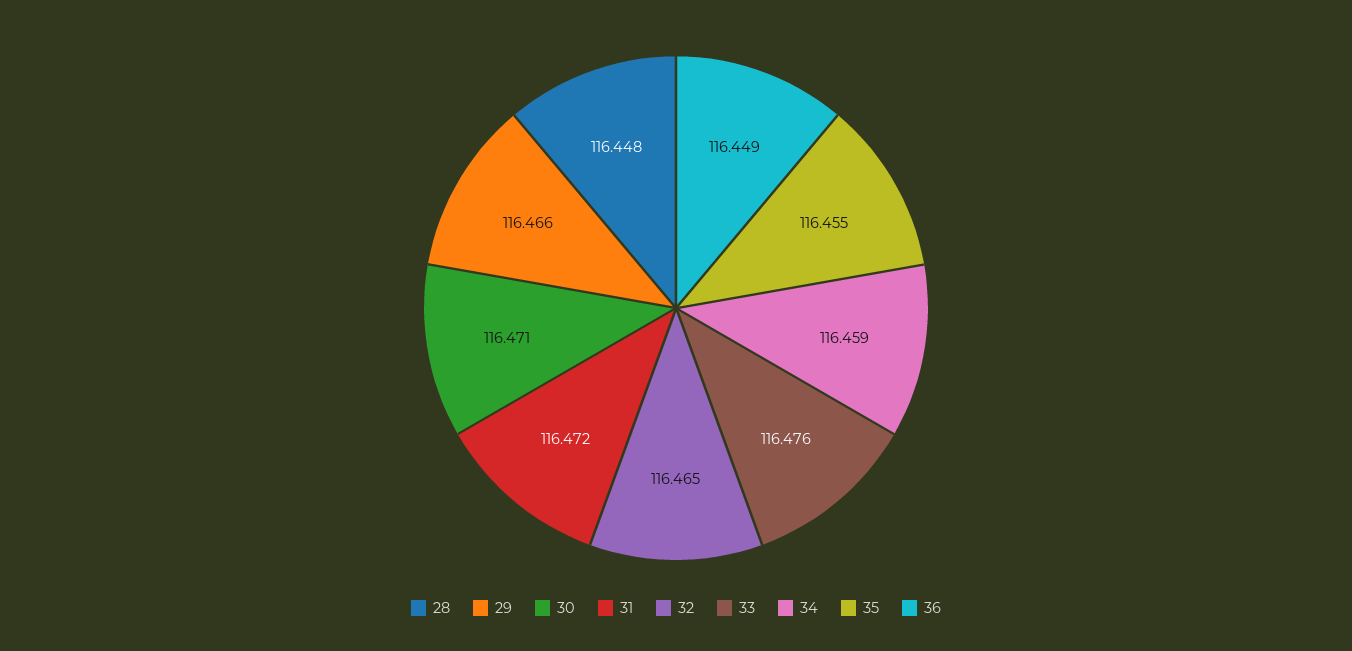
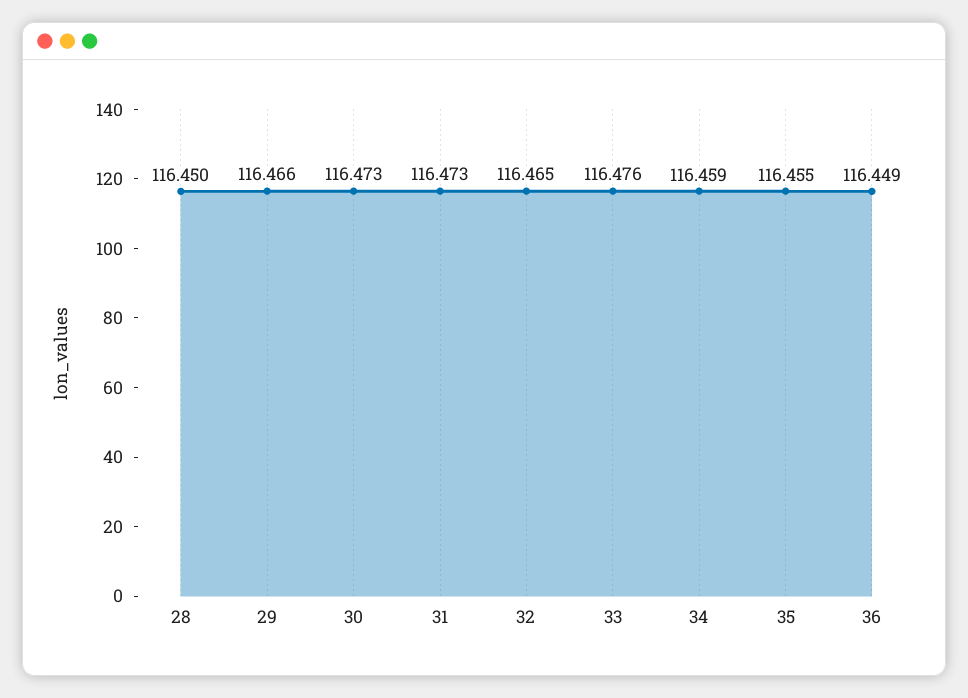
28: 116.448 -> 116.45
30: 116.471 -> 116.473
31: 116.472 -> 116.473

